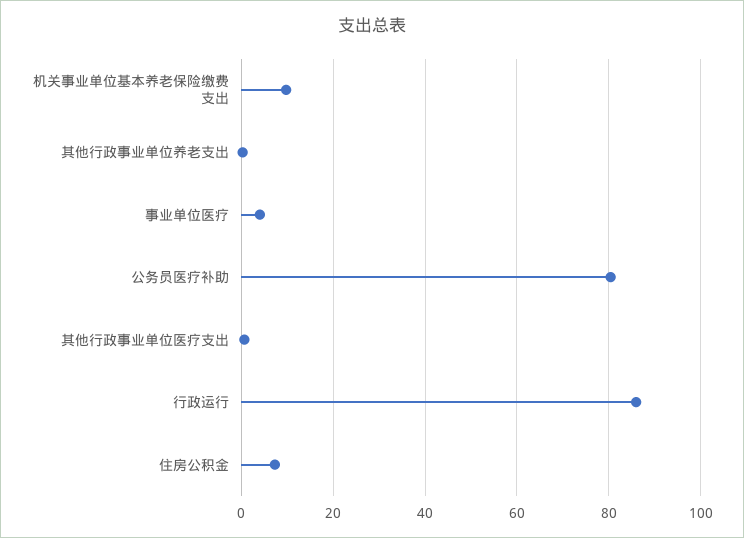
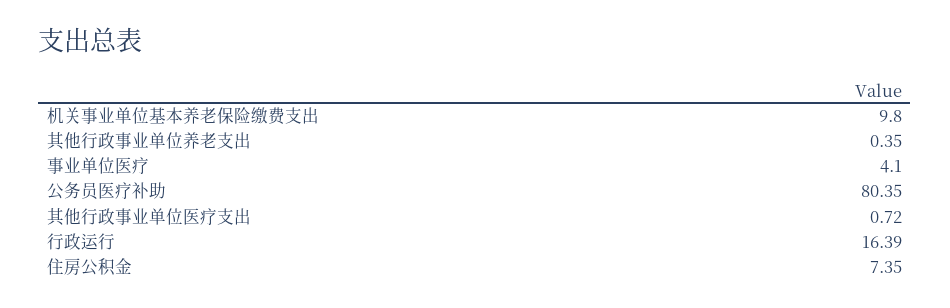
行政运行: 86 -> 16.39

